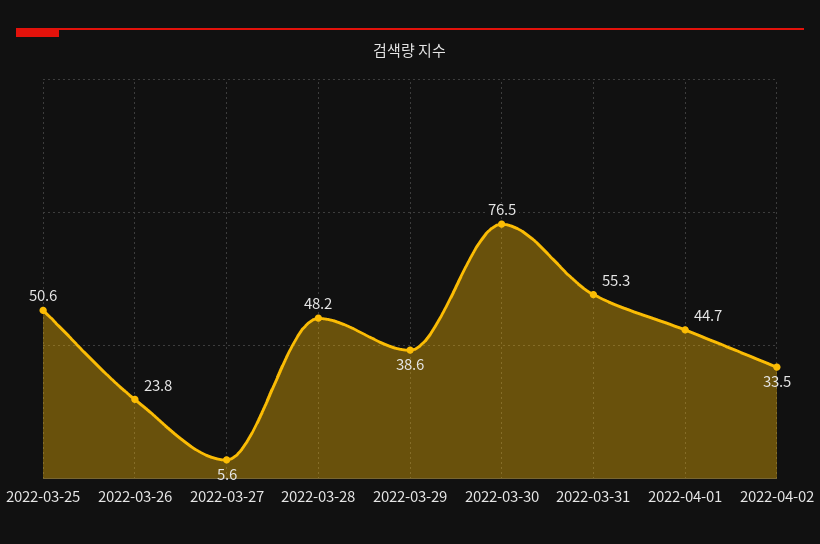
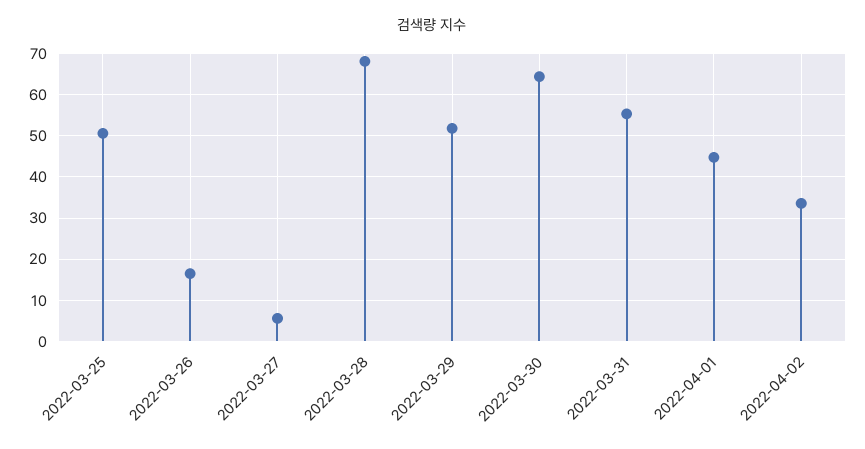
2022-03-26: 23.8 -> 16
2022-03-28: 48.2 -> 68
2022-03-29: 38.6 -> 52
2022-03-30: 76.5 -> 64

